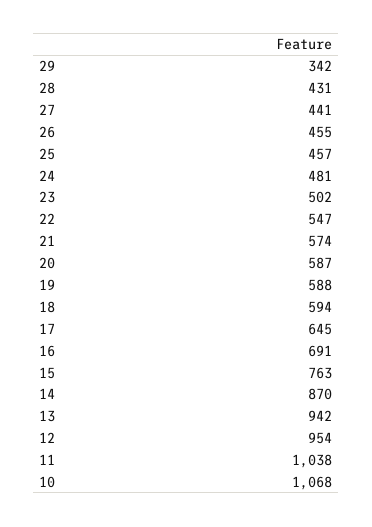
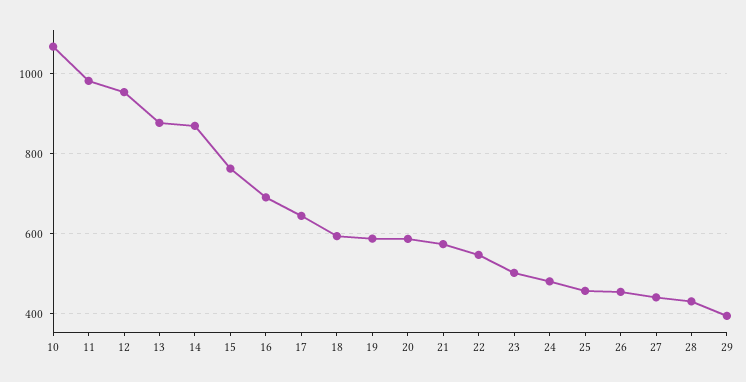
29: 342 -> 400
13: 942 -> 880
11: 1038 -> 980

